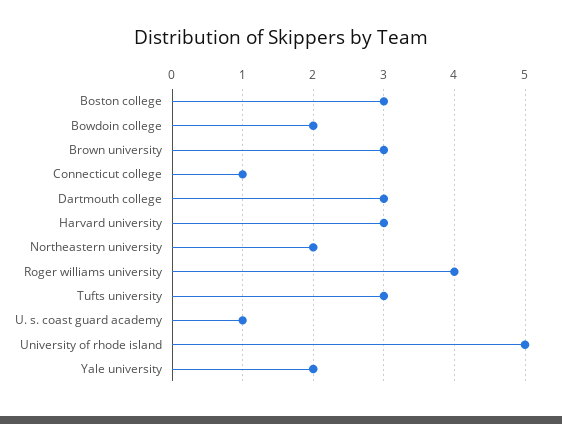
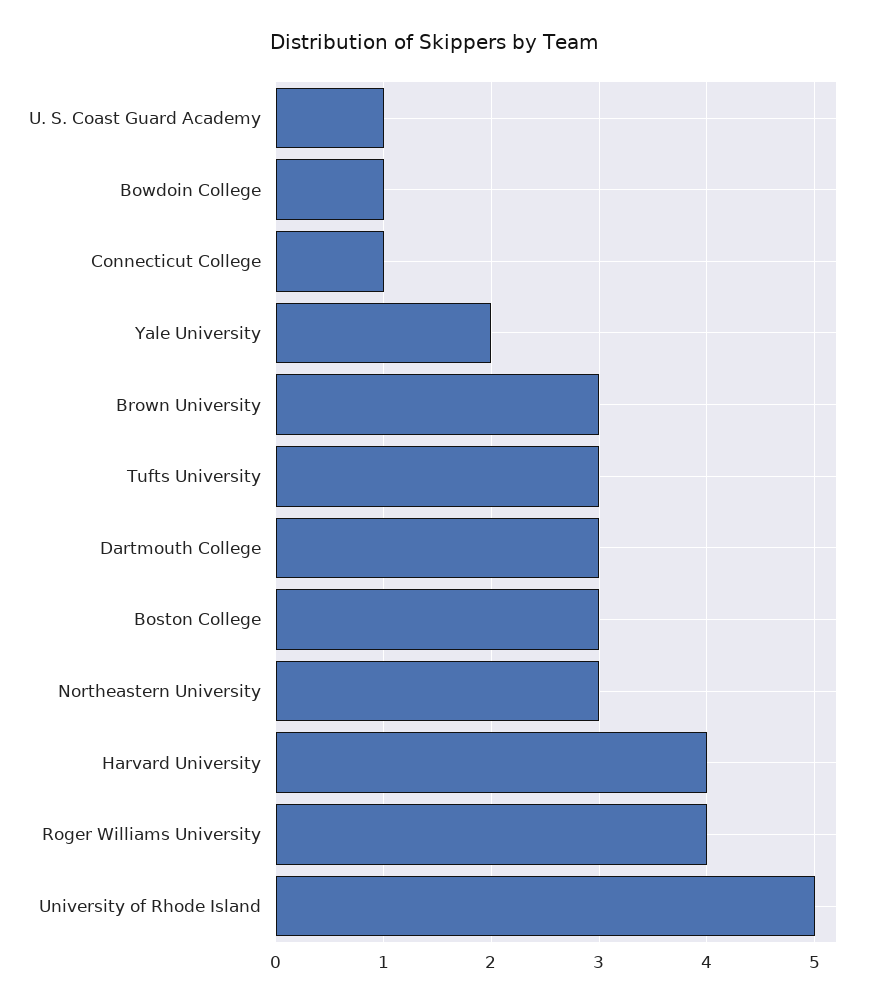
Bowdoin college: 2 -> 1
Harvard university: 3 -> 4
Northeastern university: 2 -> 3

